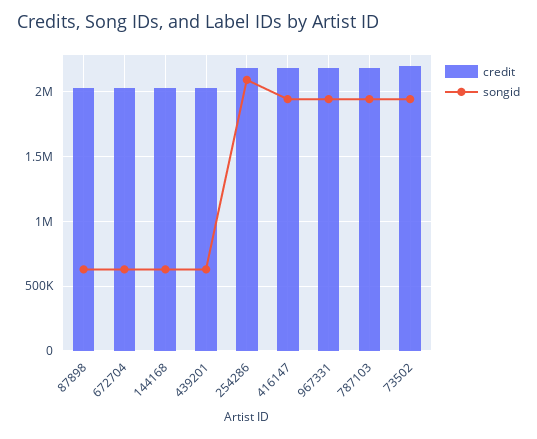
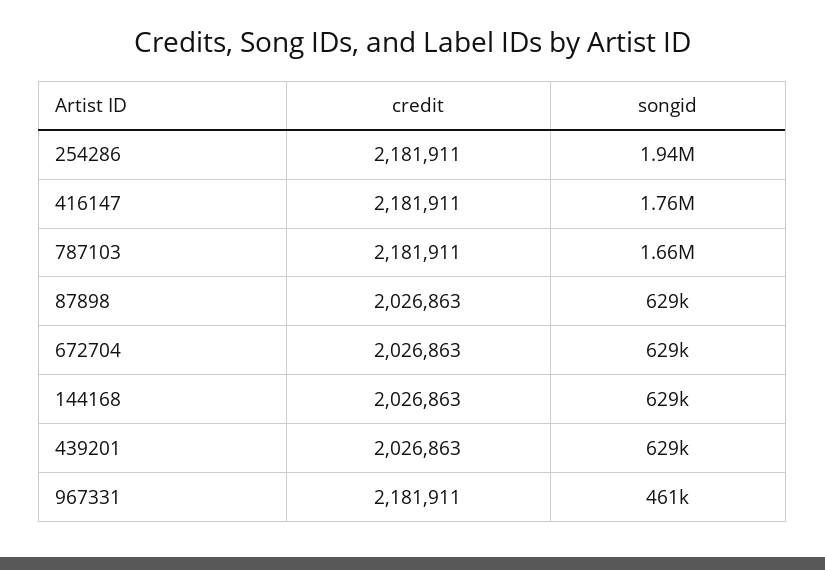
songid, 254286: 2100000 -> 1940000
songid, 416147: 1950000 -> 1760000
songid, 967331: 1950000 -> 461000
songid, 787103: 1950000 -> 1660000
credit, 73502: 2200000 -> none
songid, 73502: 1950000 -> none

